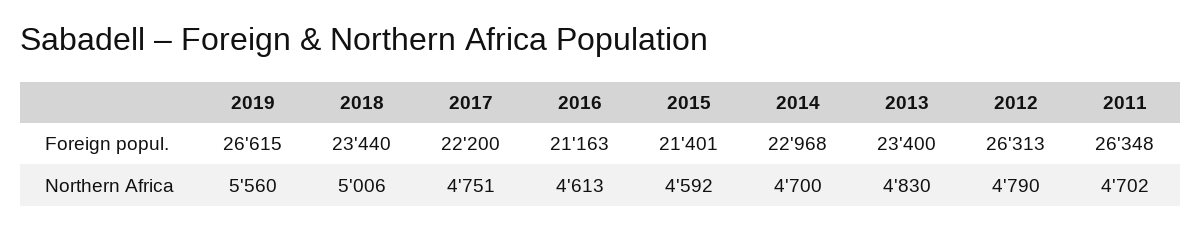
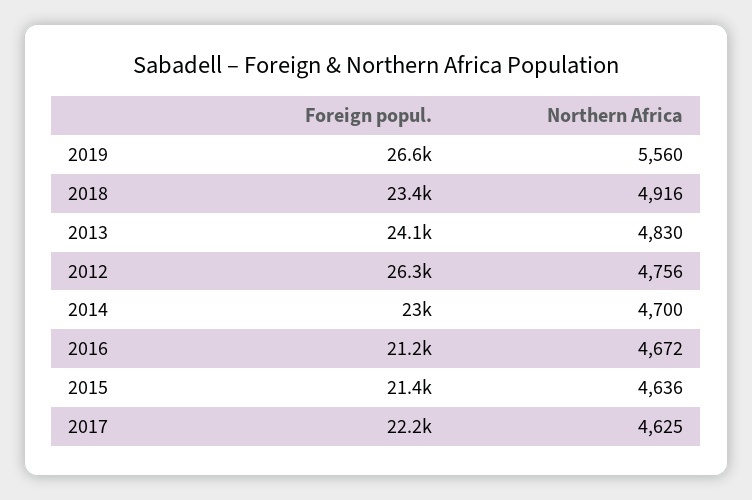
2013, Foreign popul.: 23400 -> 24100
2011, Foreign popul.: 26348 -> none
2018, Northern Africa: 5006 -> 4916
2017, Northern Africa: 4751 -> 4625
2016, Northern Africa: 4613 -> 4672
2015, Northern Africa: 4592 -> 4636
2012, Northern Africa: 4790 -> 4756
2011, Northern Africa: 4702 -> none

